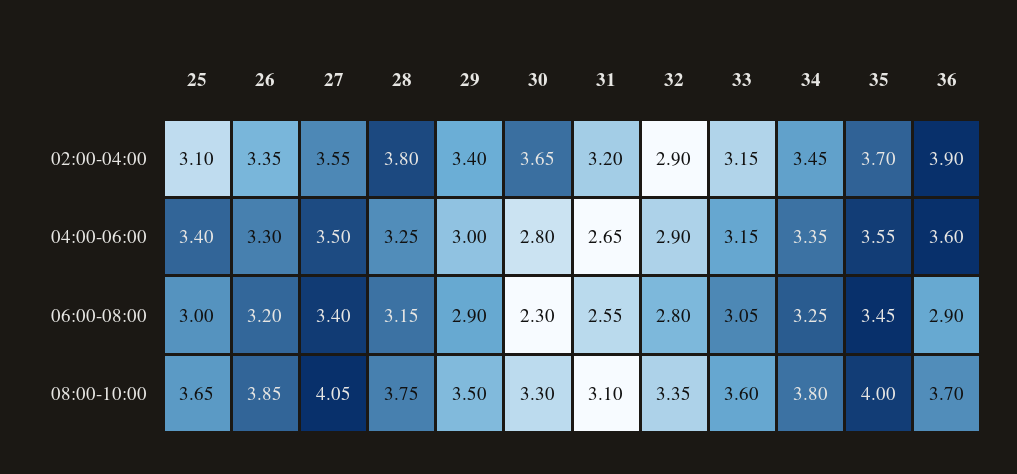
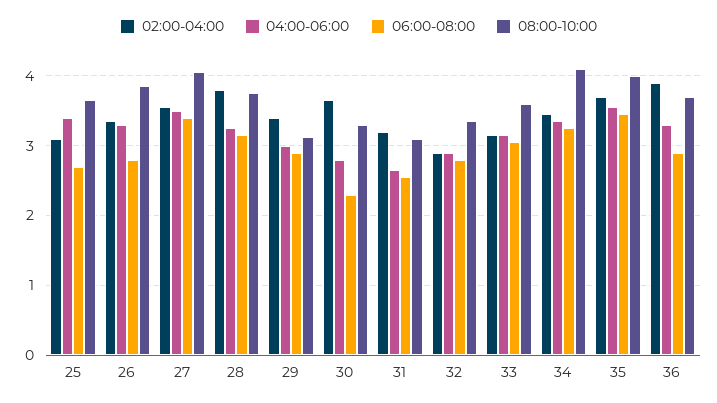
04:00-06:00, 36: 3.6 -> 3.3
06:00-08:00, 25: 3 -> 2.7
06:00-08:00, 26: 3.2 -> 2.8
08:00-10:00, 29: 3.5 -> 3.1
08:00-10:00, 34: 3.8 -> 4.1

